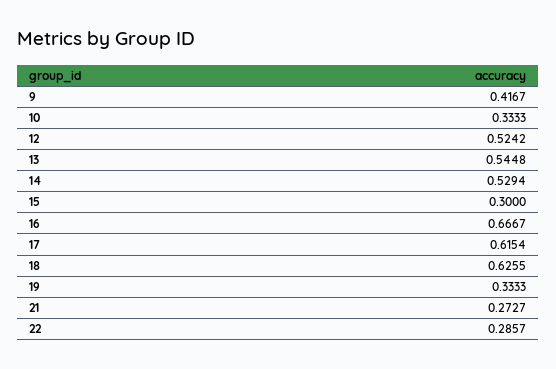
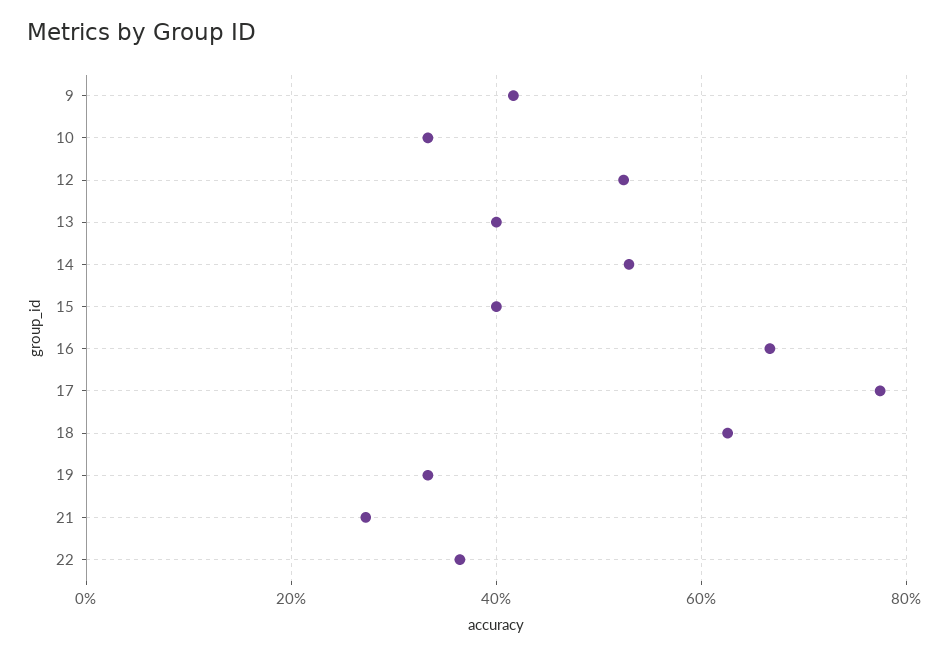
13: 0.5448 -> 0.4
15: 0.3 -> 0.4
17: 0.6154 -> 0.78
22: 0.2857 -> 0.36

